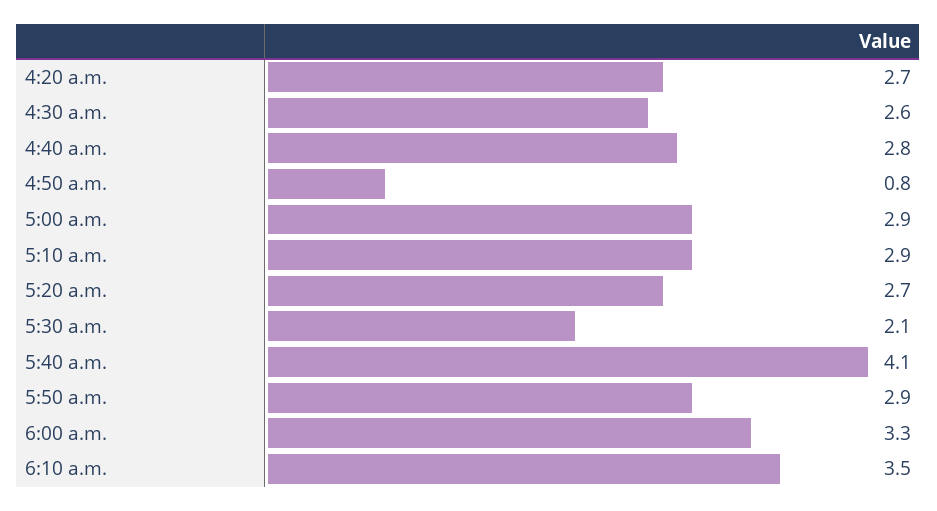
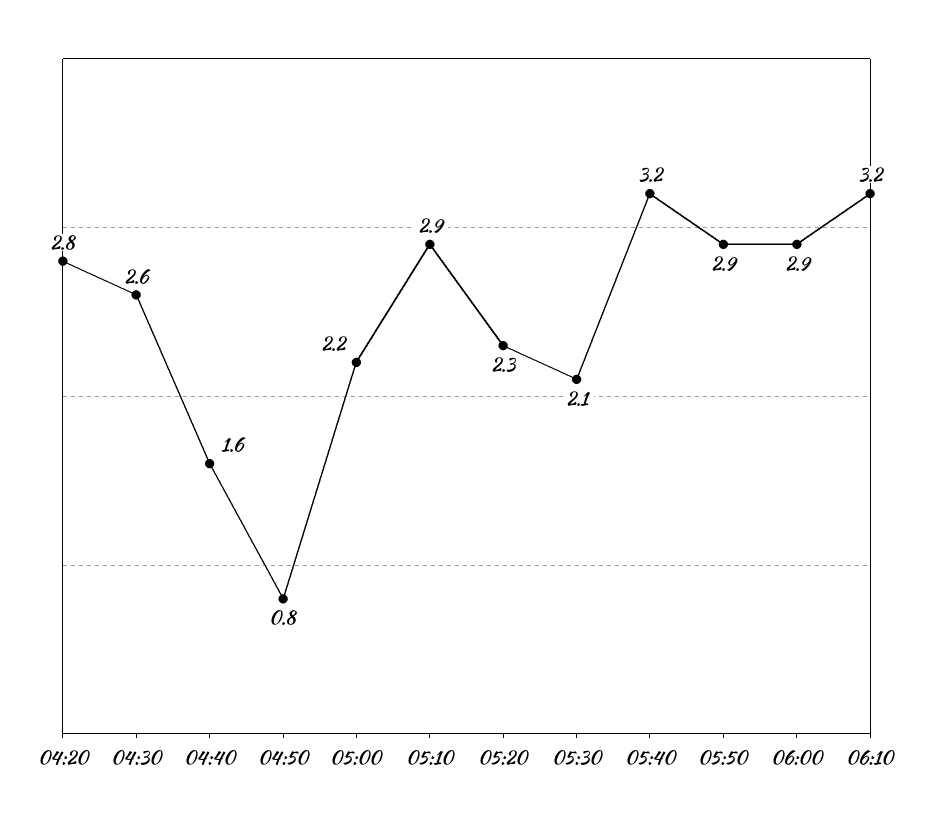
4:20 a.m.: 2.7 -> 2.8
4:40 a.m.: 2.8 -> 1.6
5:00 a.m.: 2.9 -> 2.2
5:20 a.m.: 2.7 -> 2.3
5:40 a.m.: 4.1 -> 3.2
6:00 a.m.: 3.3 -> 2.9
6:10 a.m.: 3.5 -> 3.2

